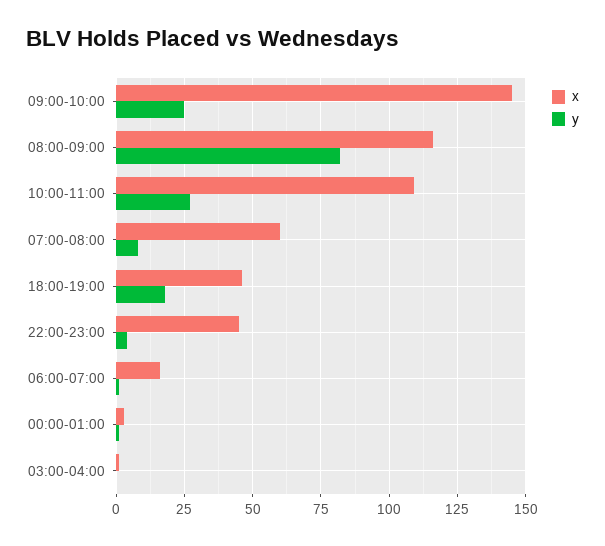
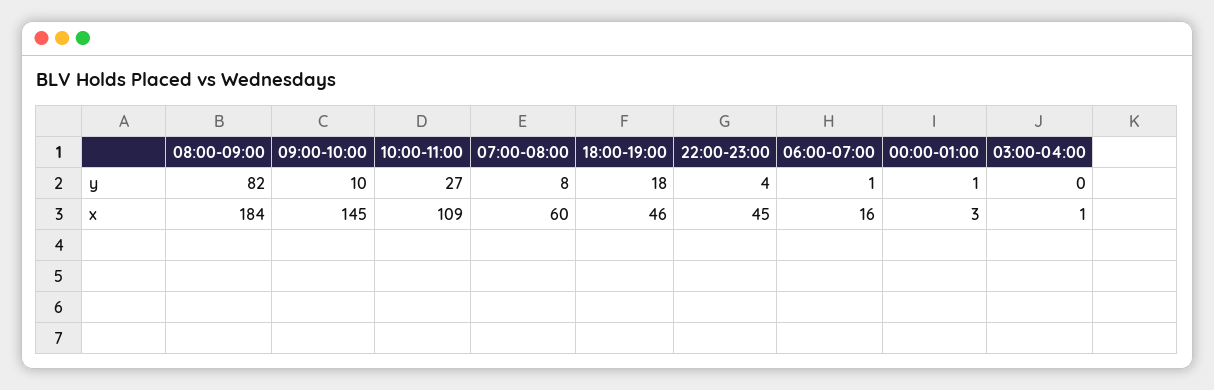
y, 09:00-10:00: 25 -> 10
x, 08:00-09:00: 115 -> 184

